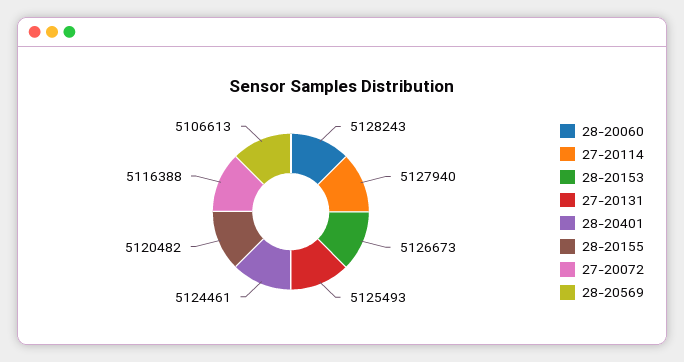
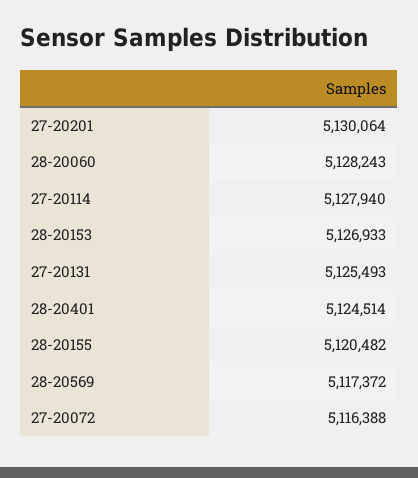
28-20153: 5126673 -> 5126933
28-20401: 5124461 -> 5124514
28-20569: 5106613 -> 5117372
27-20201: none -> 5130064

